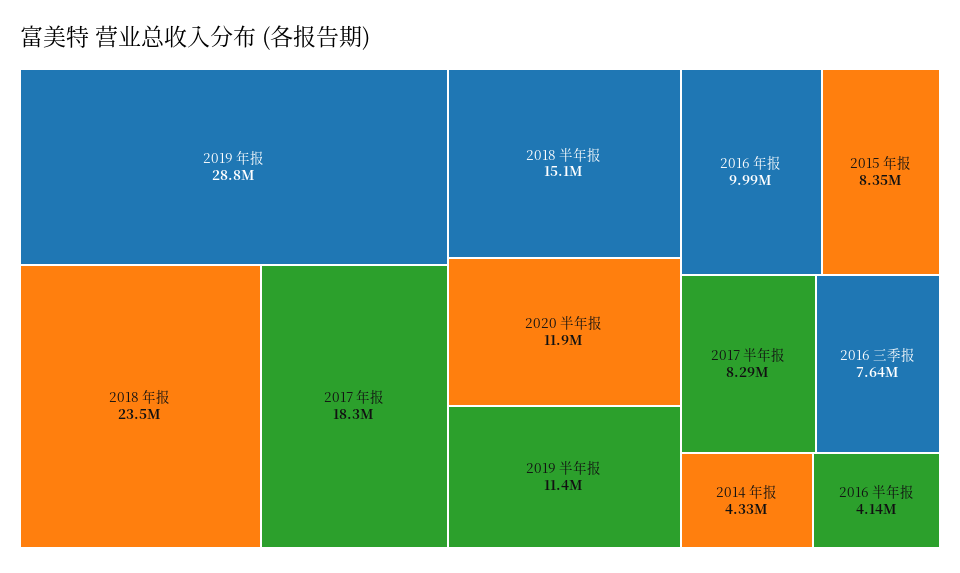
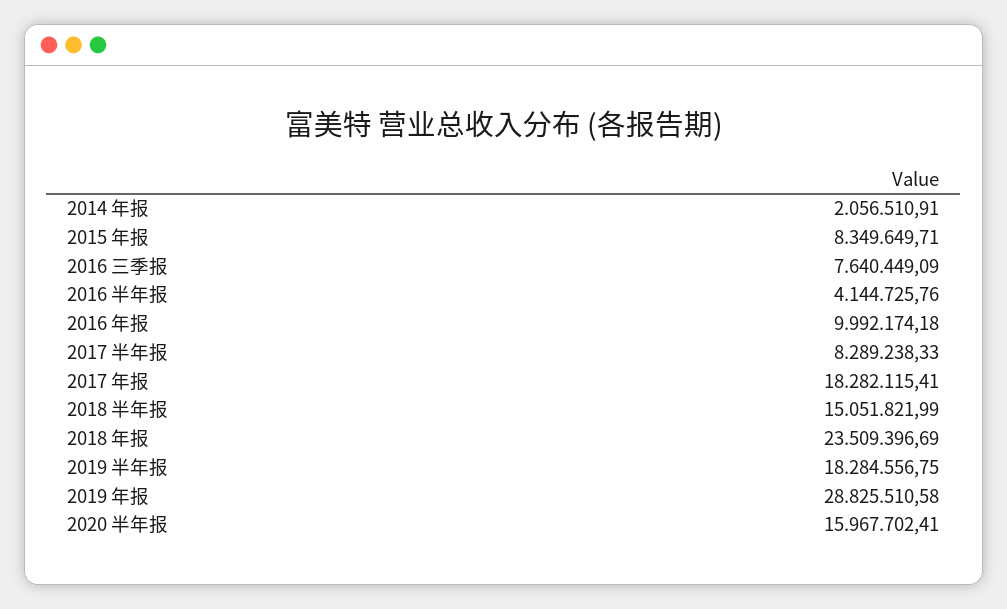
2020 半年报: 11900000 -> 15967702.41
2019 半年报: 11400000 -> 18284556.75
2014 年报: 4330000 -> 2056510.91

